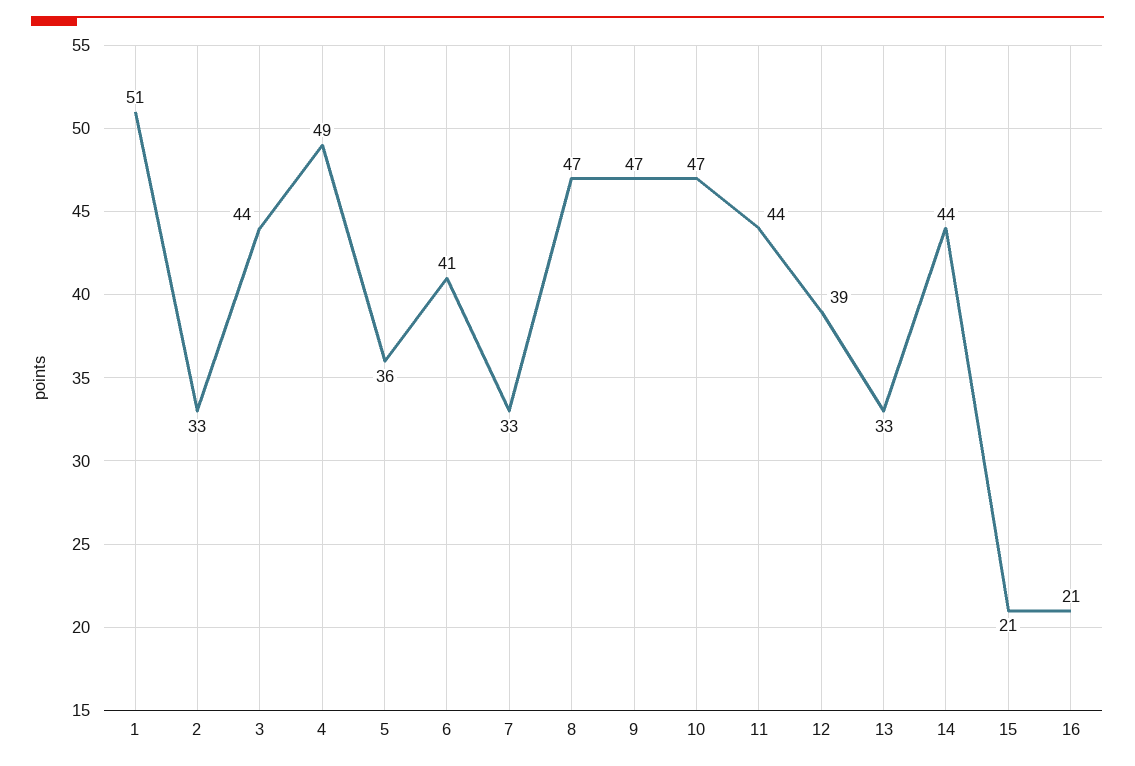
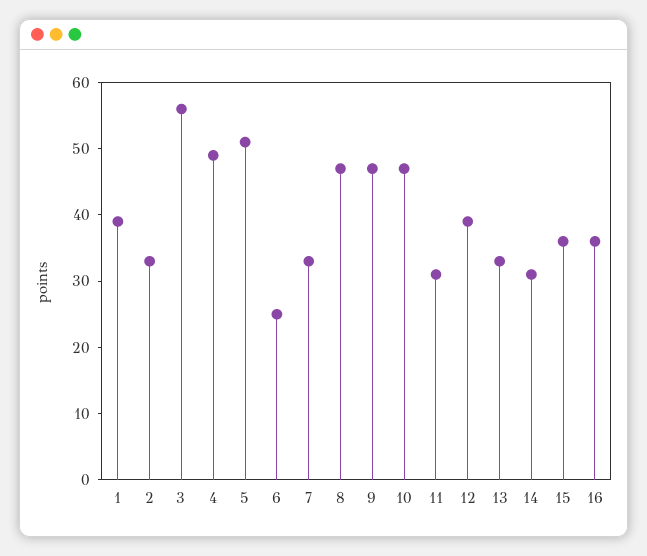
1: 51 -> 40
3: 44 -> 55
5: 36 -> 50
6: 41 -> 25
11: 44 -> 30
14: 44 -> 30
15: 21 -> 35
16: 21 -> 35

